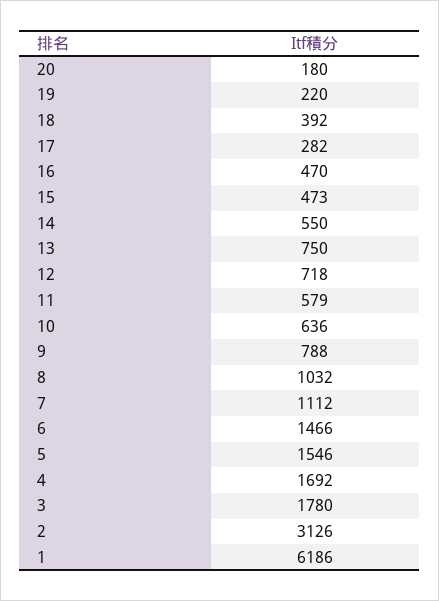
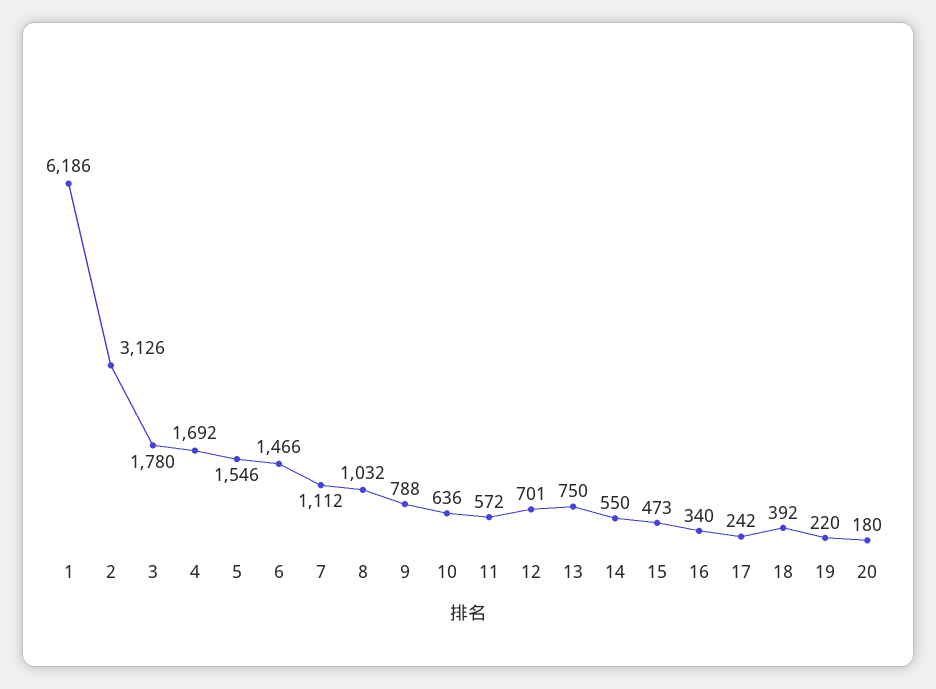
17: 282 -> 242
16: 470 -> 340
12: 718 -> 701
11: 579 -> 572

